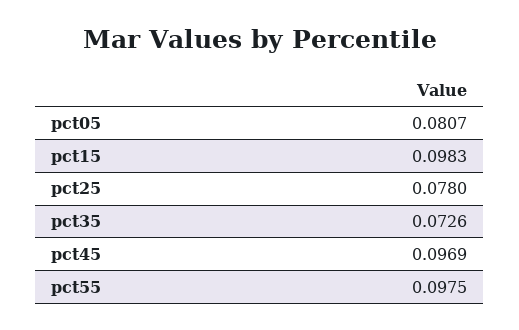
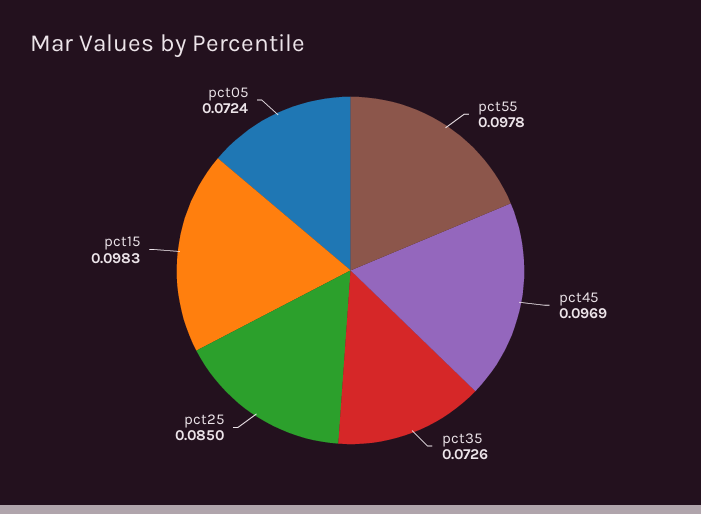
pct05: 0.0807 -> 0.0724
pct25: 0.078 -> 0.085
pct55: 0.0975 -> 0.0978

